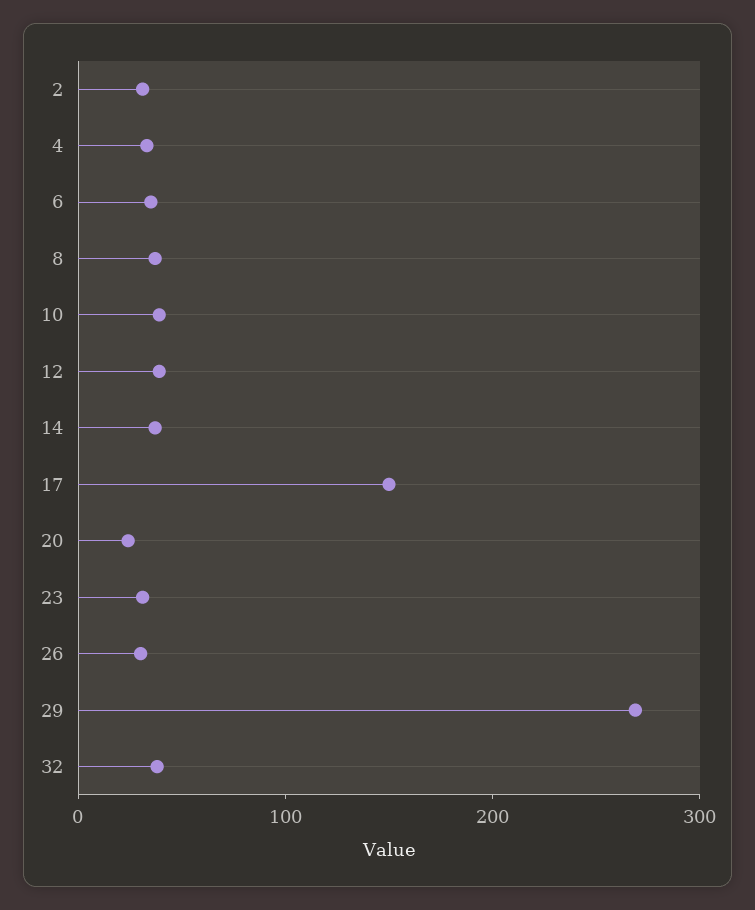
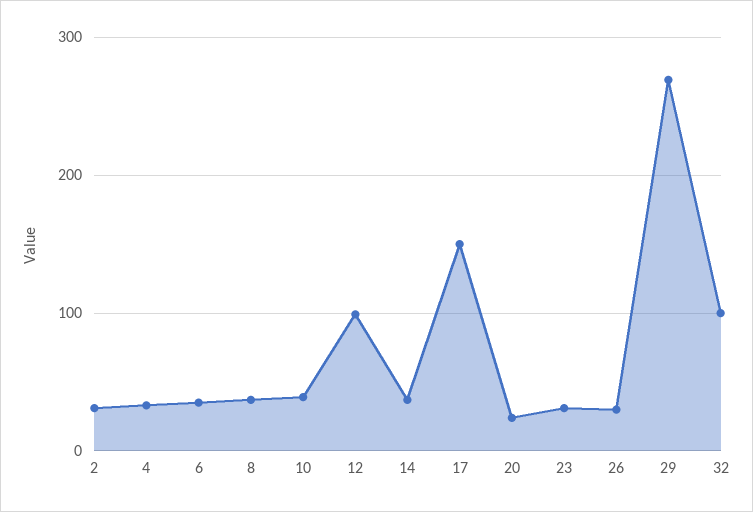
12: 40 -> 100
32: 40 -> 100

